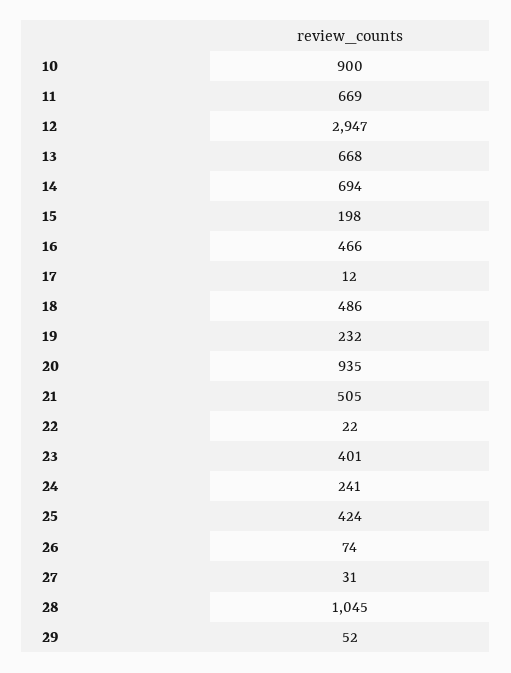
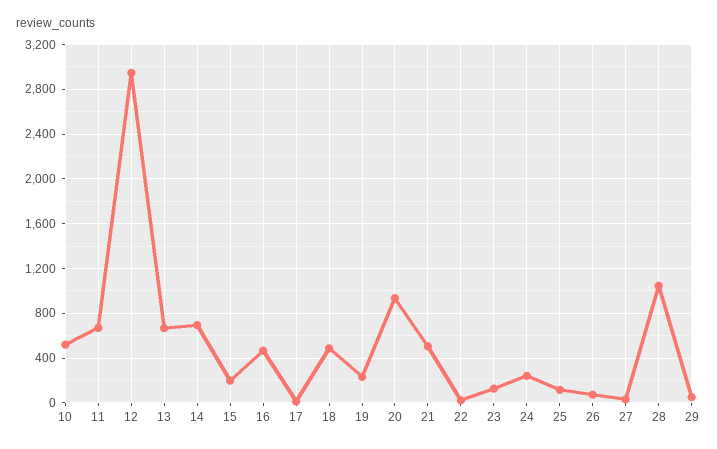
10: 900 -> 500
23: 401 -> 100
25: 424 -> 100

